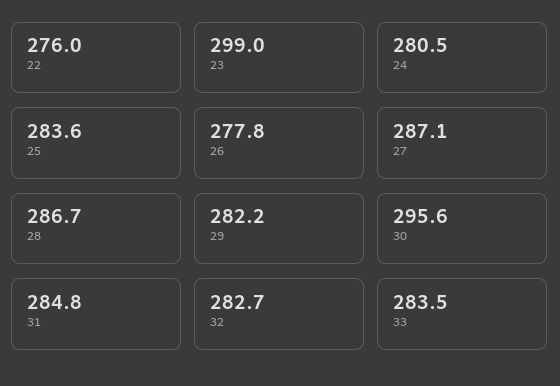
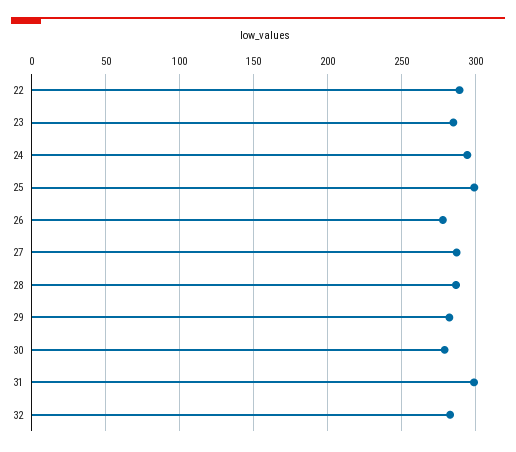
22: 276 -> 290
23: 299 -> 285
24: 280.5 -> 295
25: 283.6 -> 300
30: 295.6 -> 280
31: 284.8 -> 300
33: 283.5 -> none

